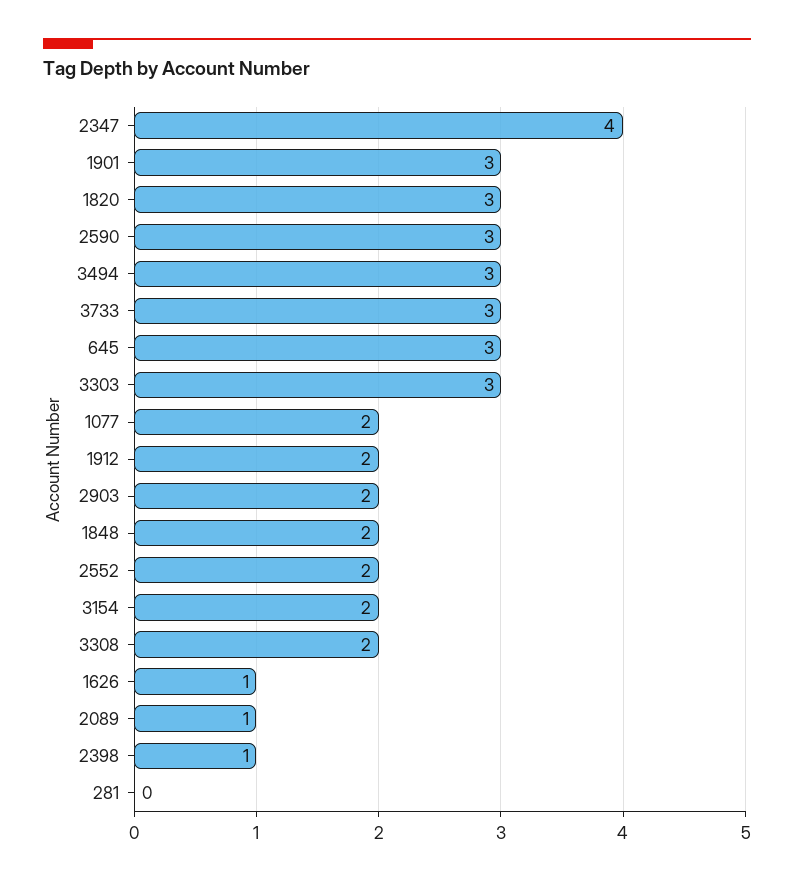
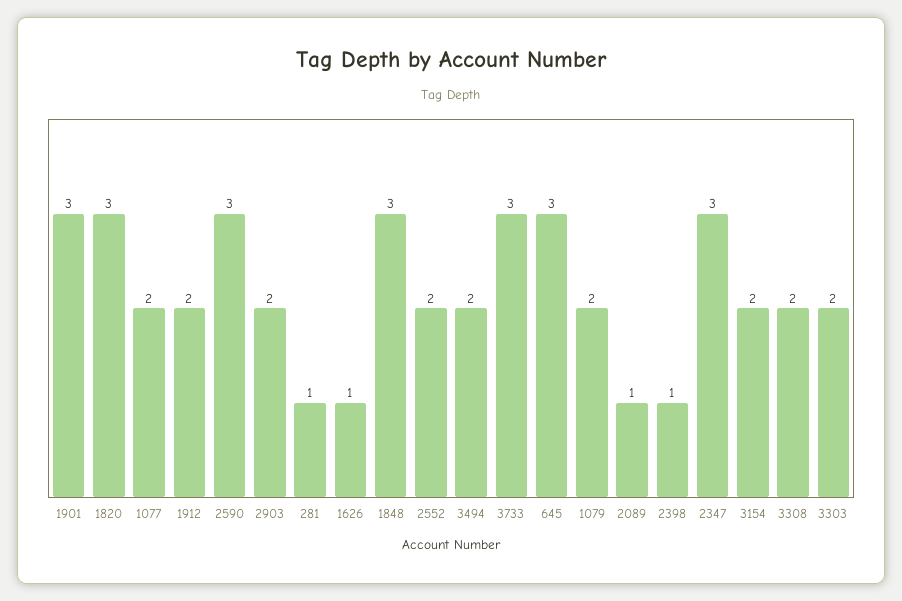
2347: 4 -> 3
3494: 3 -> 2
3303: 3 -> 2
1848: 2 -> 3
281: 0 -> 1
1079: none -> 2

